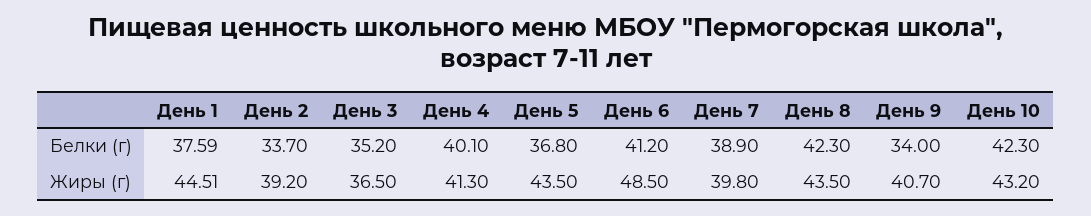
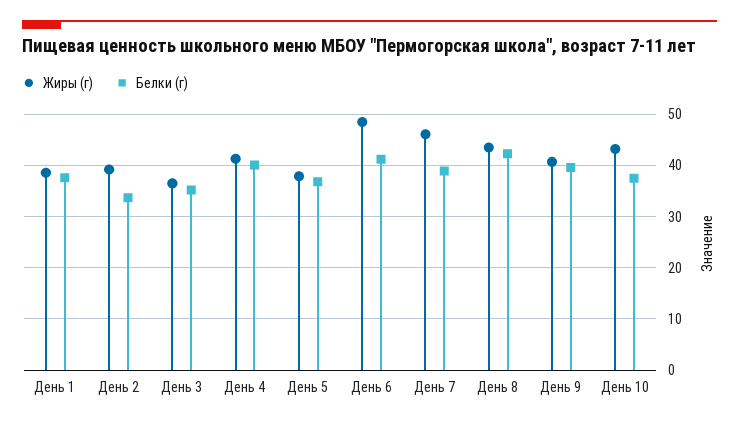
Белки (г), День 9: 34 -> 40
Белки (г), День 10: 42.3 -> 38
Жиры (г), День 1: 44.51 -> 38
Жиры (г), День 5: 43.5 -> 38
Жиры (г), День 7: 39.8 -> 46

